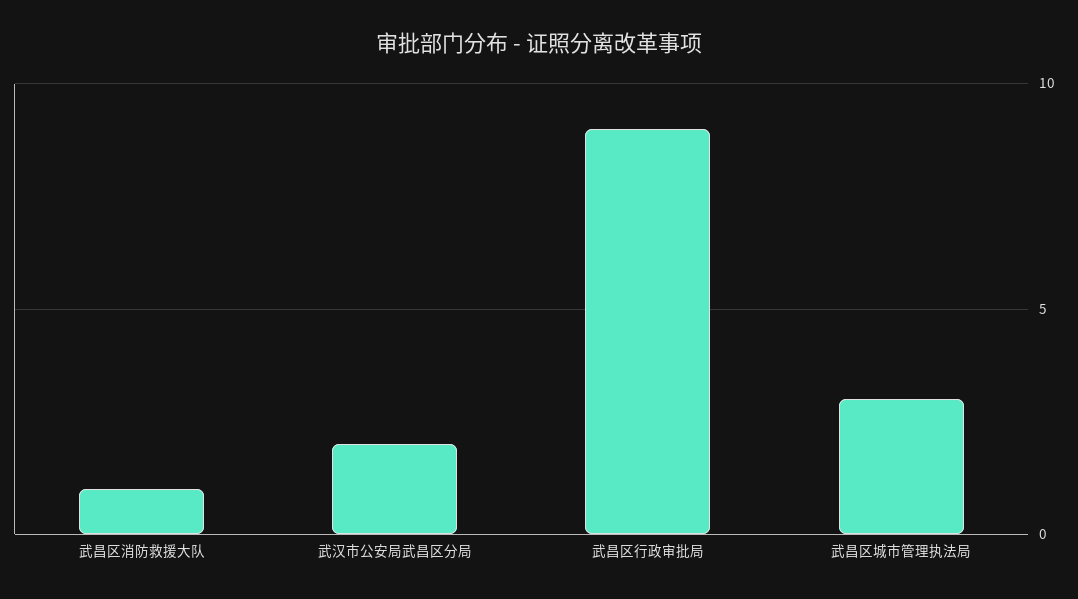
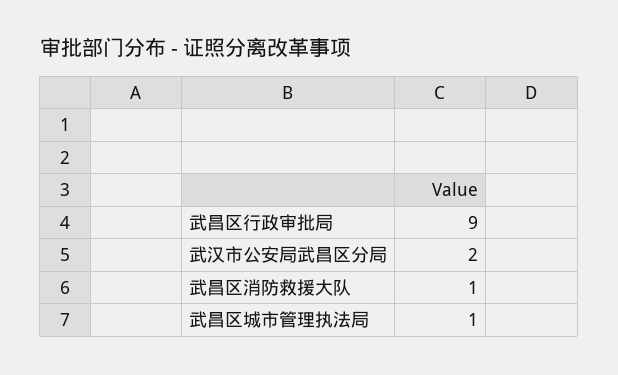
武昌区城市管理执法局: 3 -> 1

